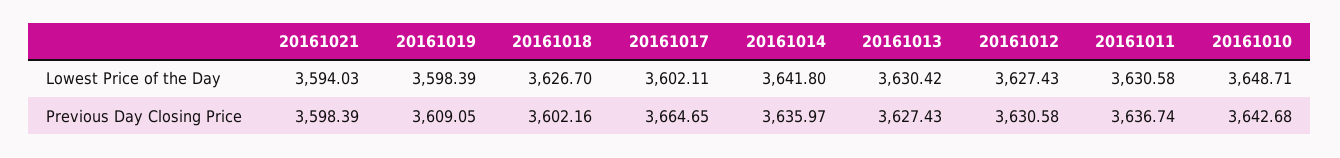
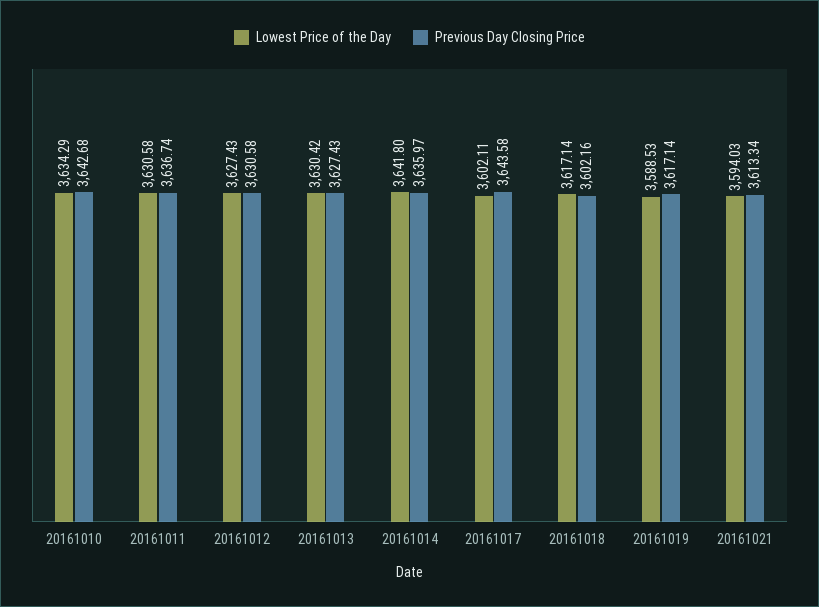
Lowest Price of the Day, 20161019: 3598.39 -> 3588.53
Lowest Price of the Day, 20161018: 3626.7 -> 3617.14
Lowest Price of the Day, 20161010: 3648.71 -> 3634.29
Previous Day Closing Price, 20161021: 3598.39 -> 3613.34
Previous Day Closing Price, 20161019: 3609.05 -> 3617.14
Previous Day Closing Price, 20161017: 3664.65 -> 3643.58

